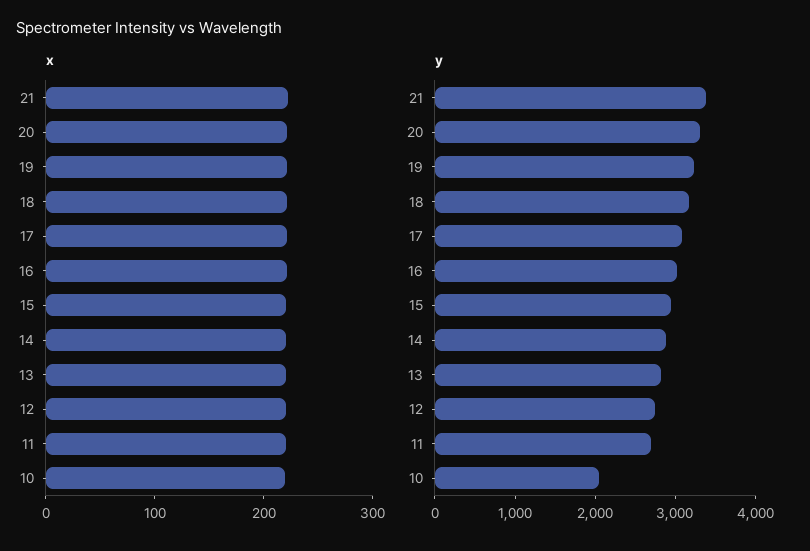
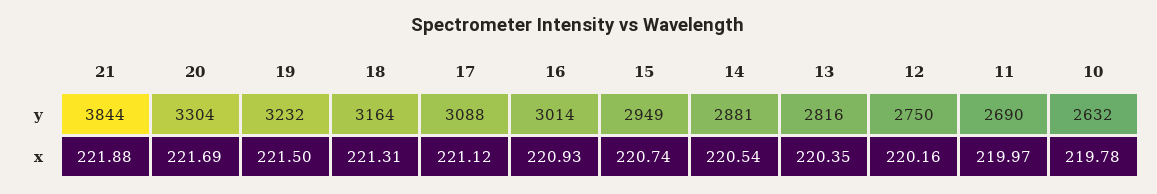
y, 21: 3400 -> 3844
y, 10: 2000 -> 2632

